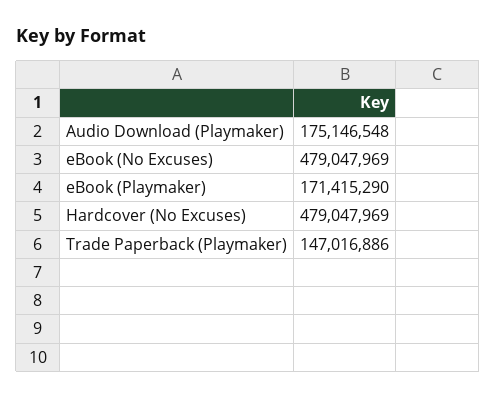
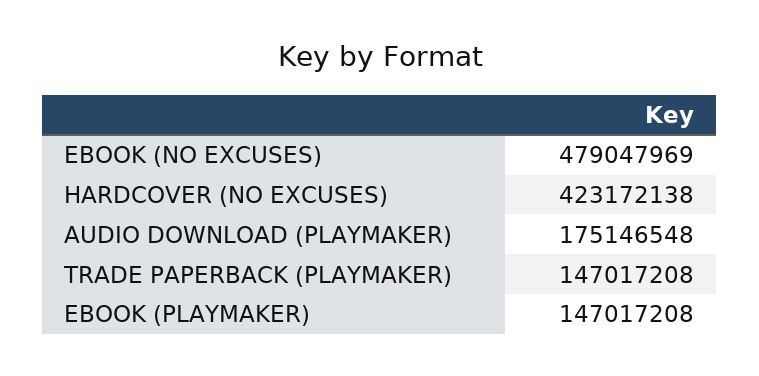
eBook (Playmaker): 171415290 -> 147017208
Hardcover (No Excuses): 479047969 -> 423172138
Trade Paperback (Playmaker): 147016886 -> 147017208

